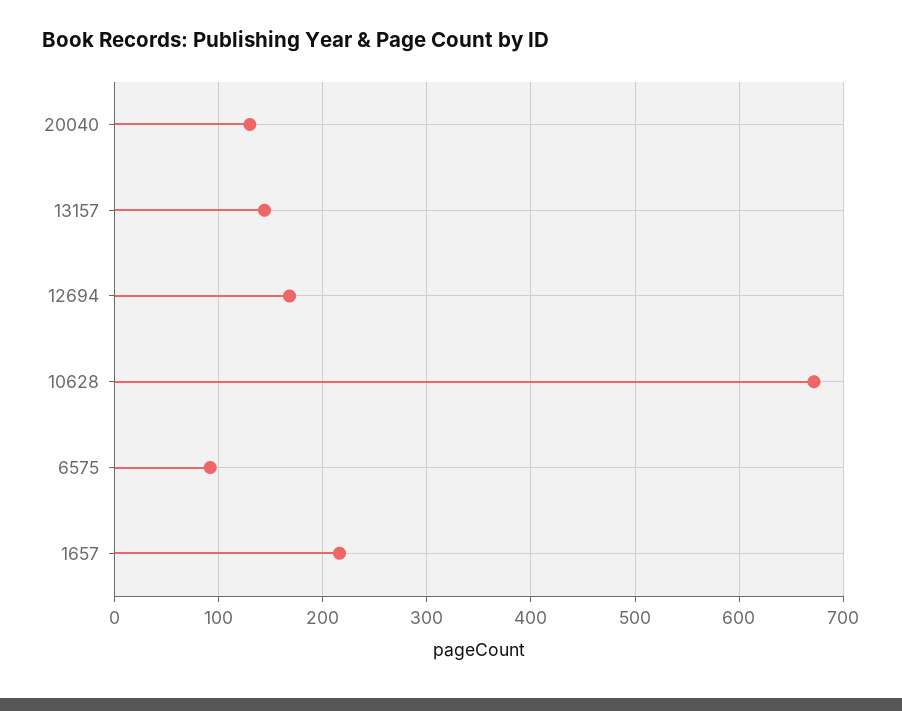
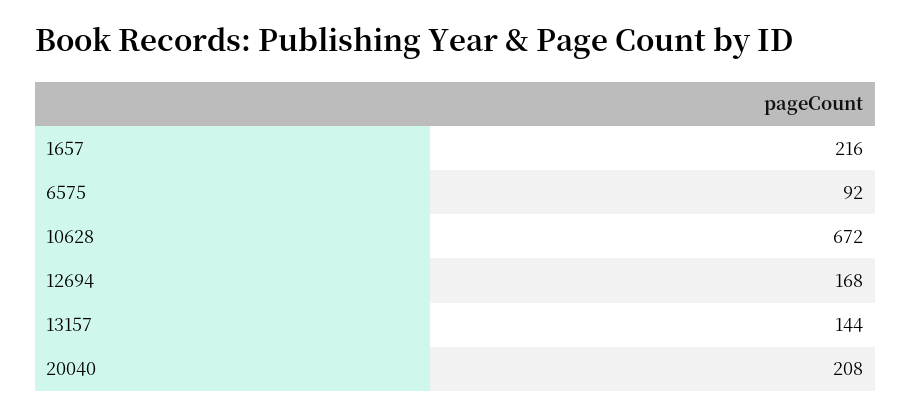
20040: 130 -> 208

